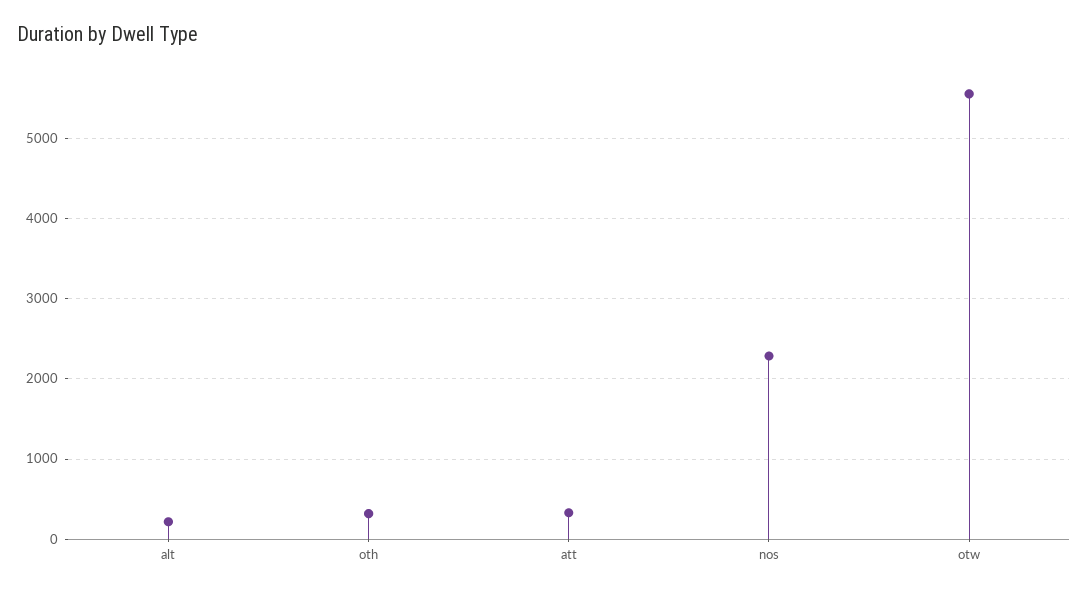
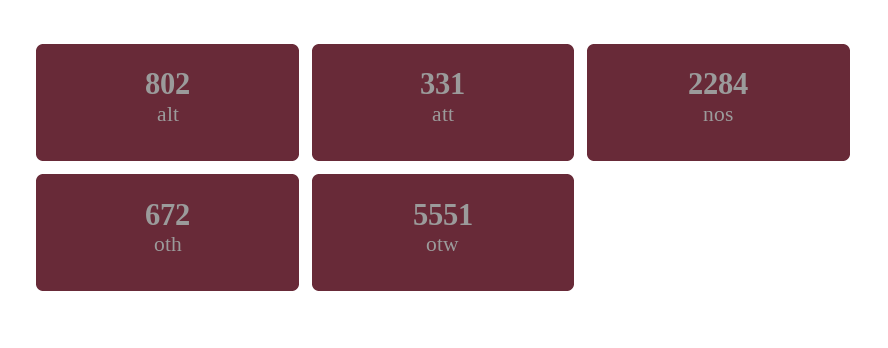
alt: 200 -> 802
oth: 300 -> 672

